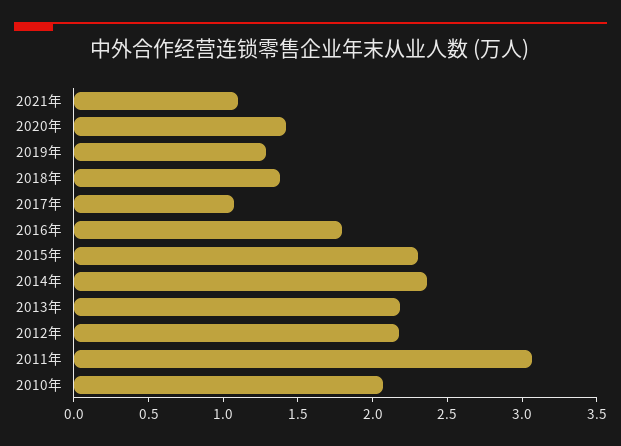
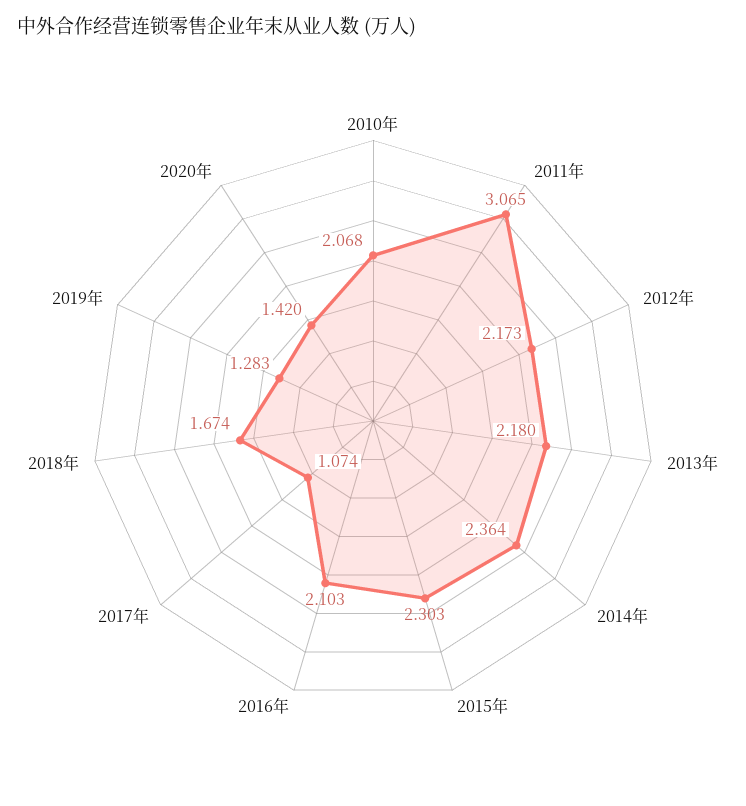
2021年: 1.1 -> none
2018年: 1.4 -> 1.674
2016年: 1.8 -> 2.103

